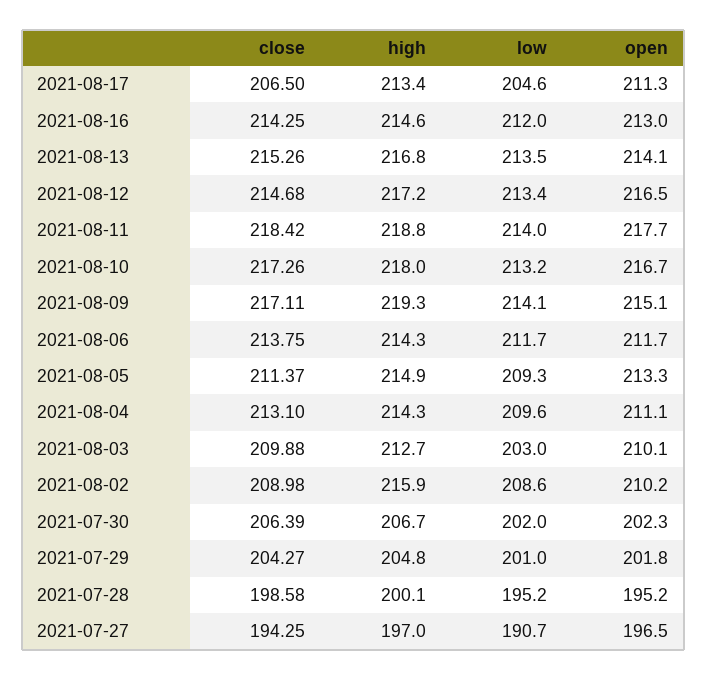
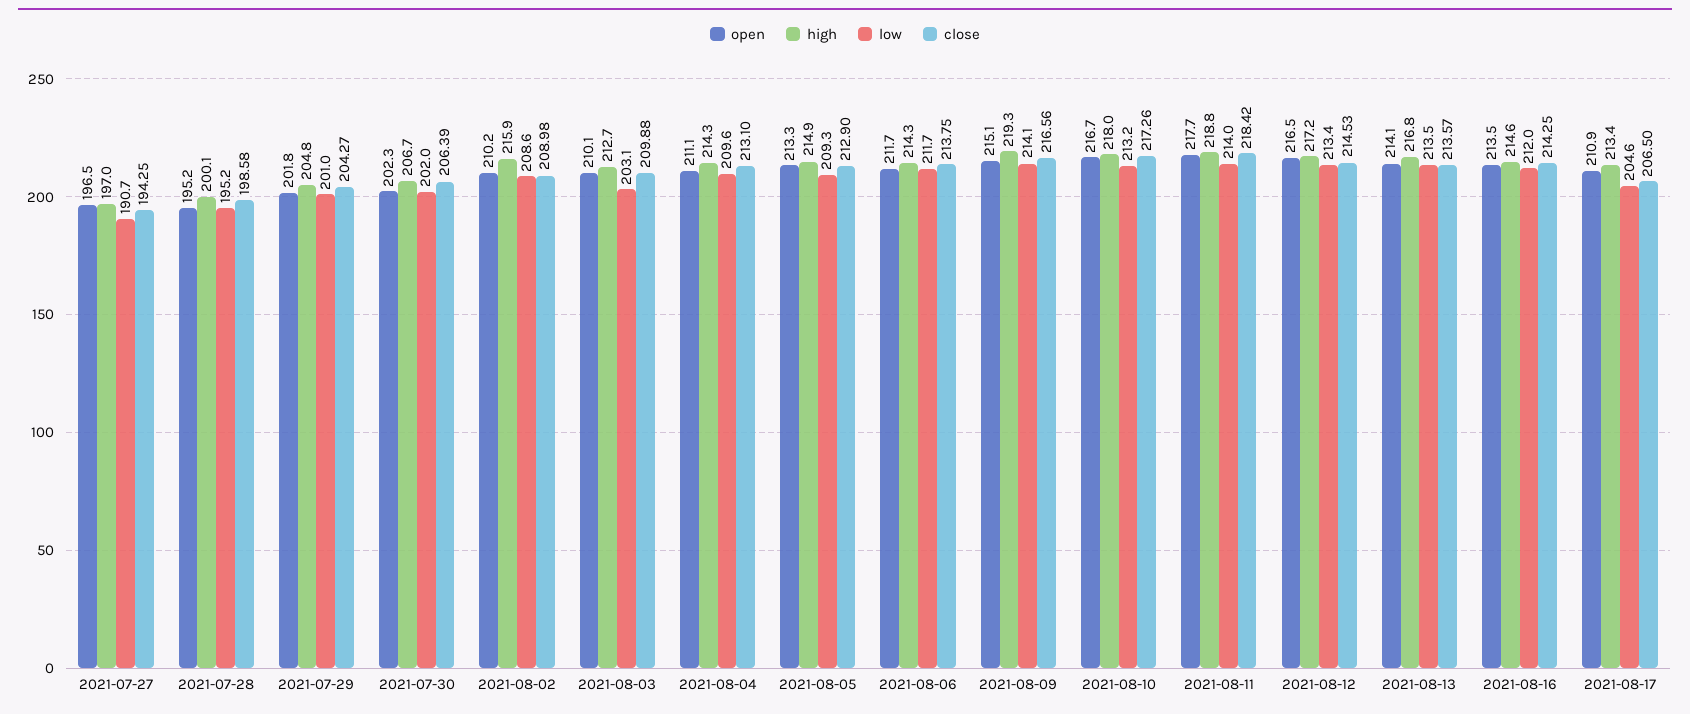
open, 2021-08-17: 211.3 -> 210.9
open, 2021-08-16: 213 -> 213.5
close, 2021-08-13: 215.26 -> 213.57
close, 2021-08-12: 214.68 -> 214.53
close, 2021-08-09: 217.11 -> 216.56
close, 2021-08-05: 211.37 -> 212.9
low, 2021-08-03: 203 -> 203.1

